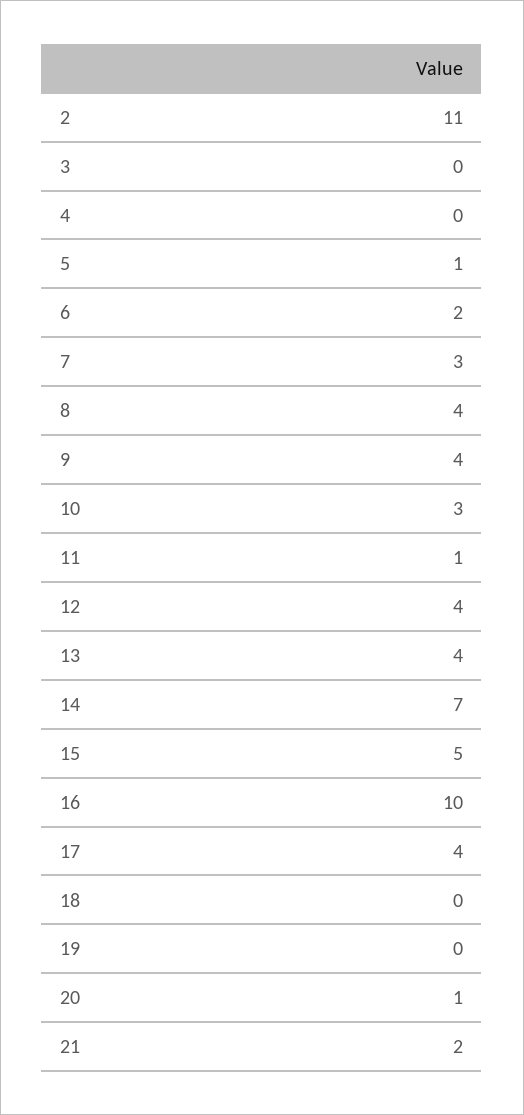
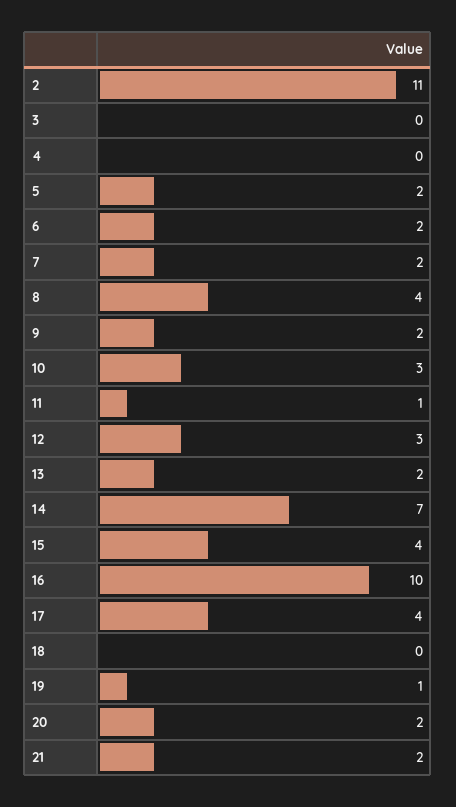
5: 1 -> 2
7: 3 -> 2
9: 4 -> 2
12: 4 -> 3
13: 4 -> 2
15: 5 -> 4
19: 0 -> 1
20: 1 -> 2

